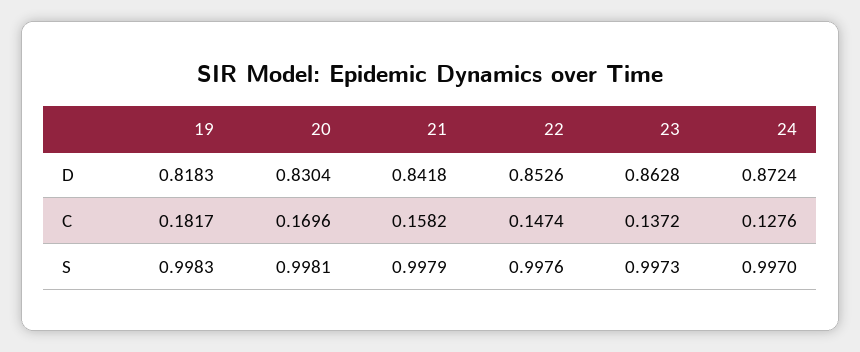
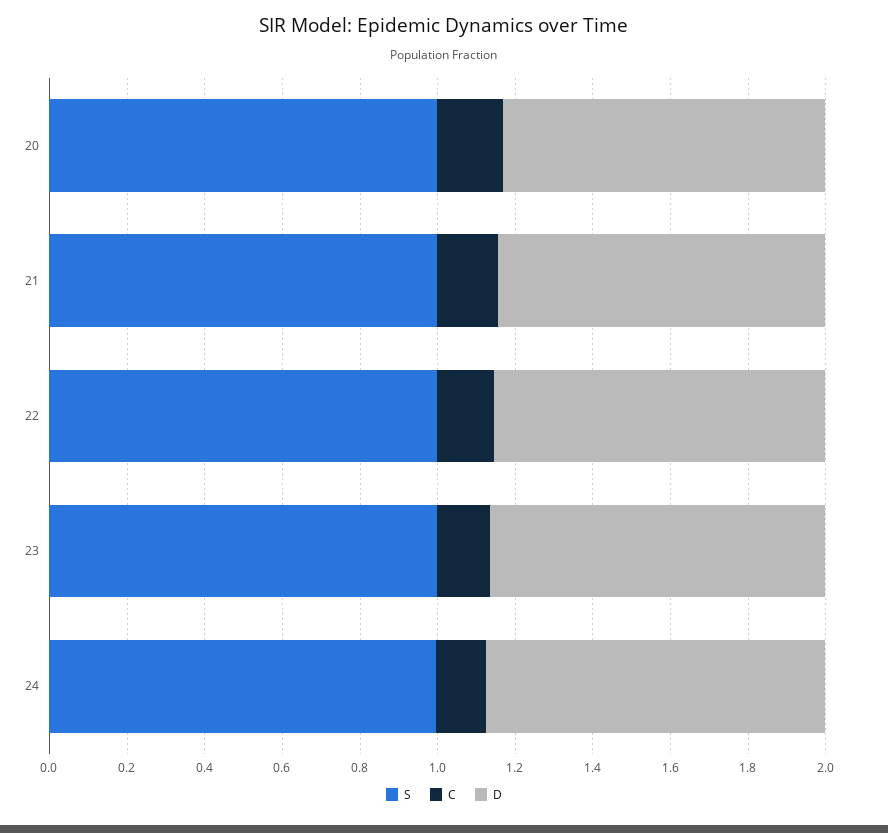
D, 19: 0.8183 -> none
C, 19: 0.1817 -> none
S, 19: 0.9983 -> none

